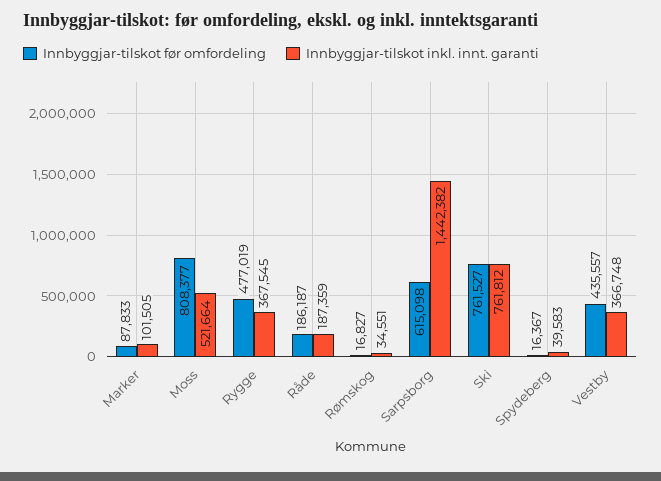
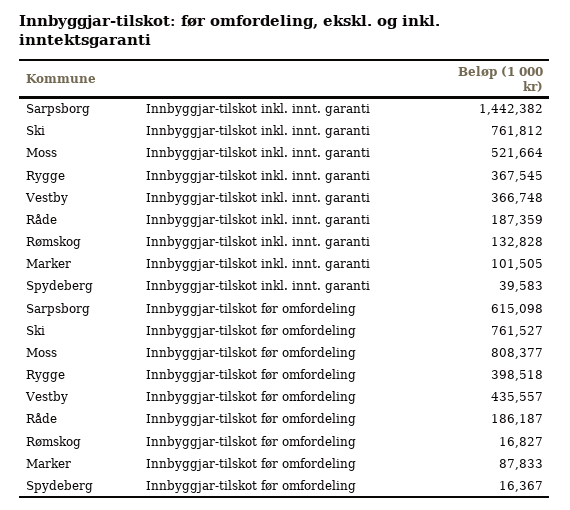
Innbyggjar-tilskot før omfordeling, Rygge: 477019 -> 398518
Innbyggjar-tilskot inkl. innt. garanti, Rømskog: 34551 -> 132828

